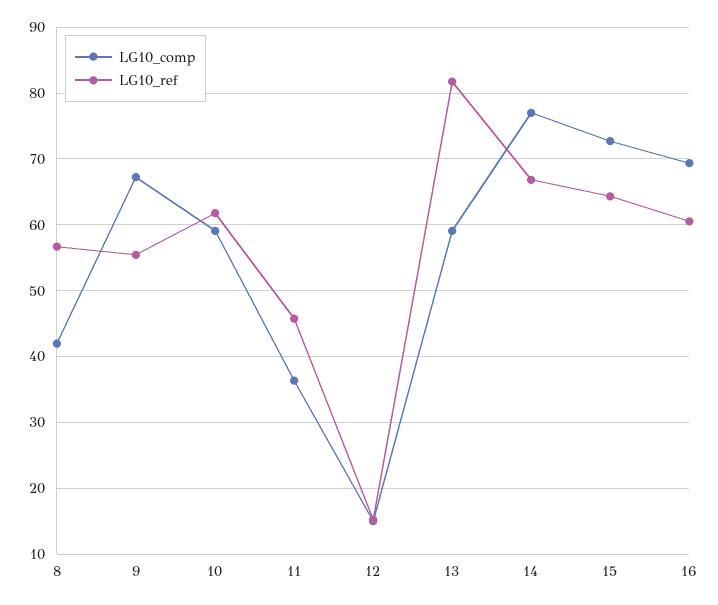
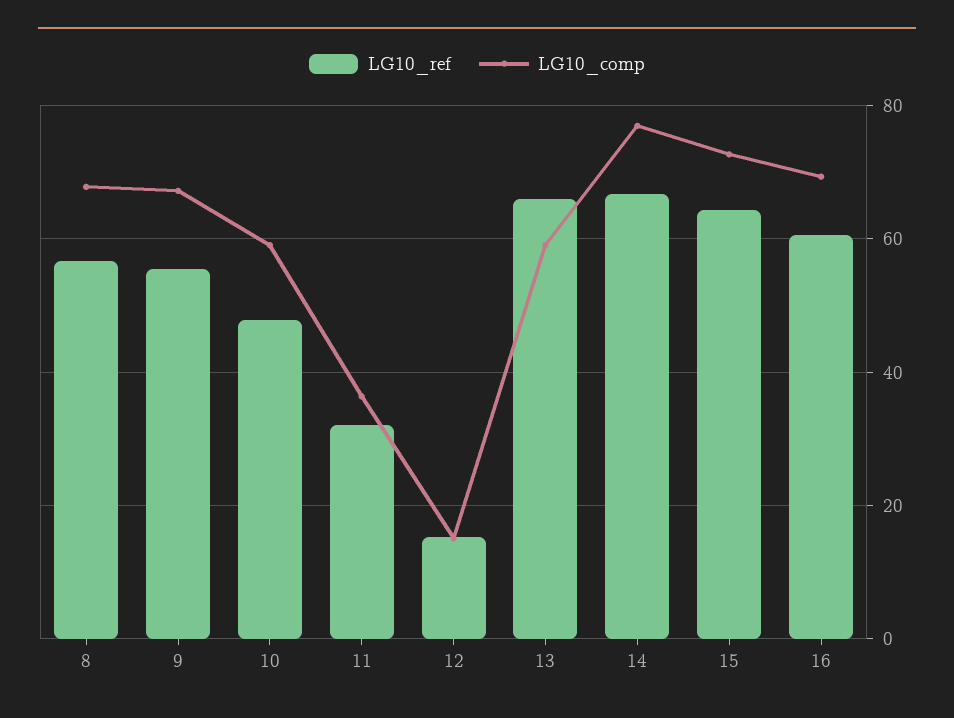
LG10_comp, 8: 42 -> 68
LG10_ref, 10: 62 -> 48
LG10_ref, 11: 46 -> 32
LG10_ref, 13: 82 -> 66

